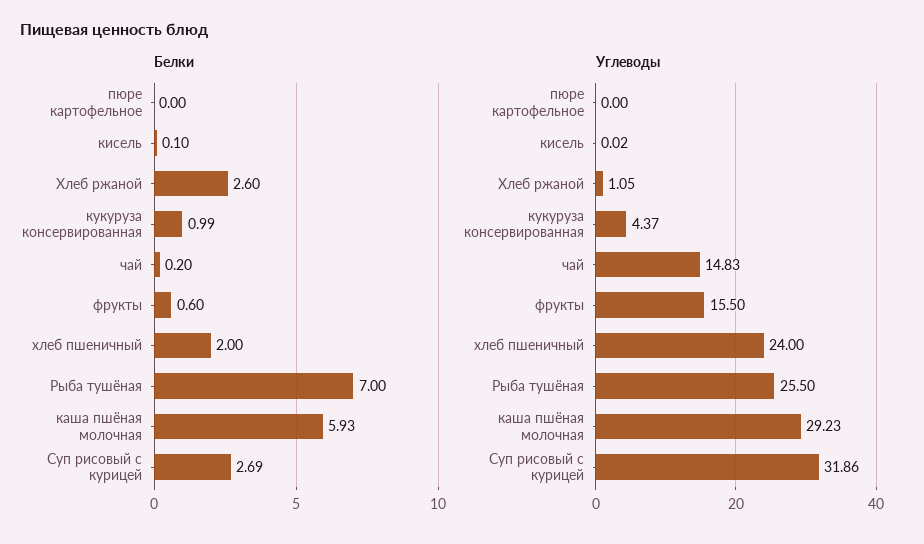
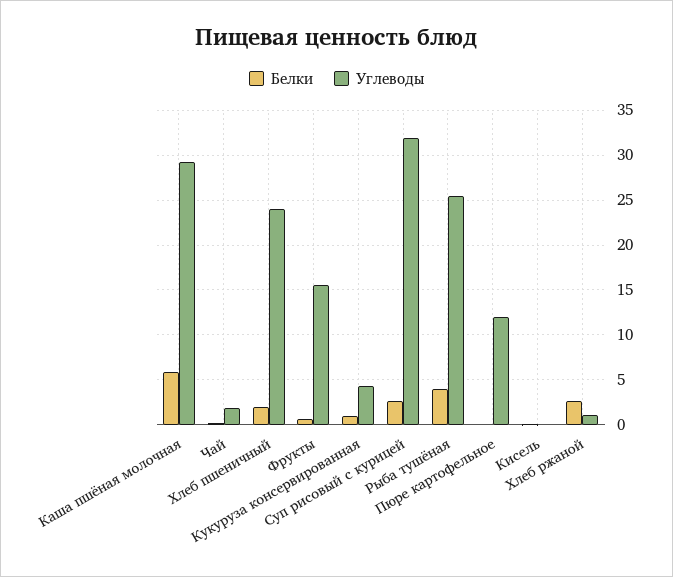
Белки, Рыба тушёная: 7 -> 4
Углеводы, пюре картофельное: 0 -> 12
Углеводы, чай: 14.83 -> 2

